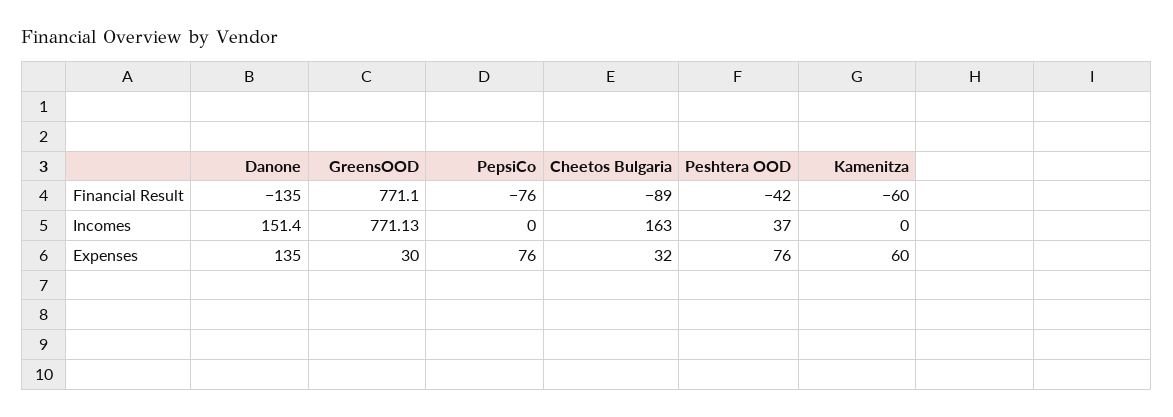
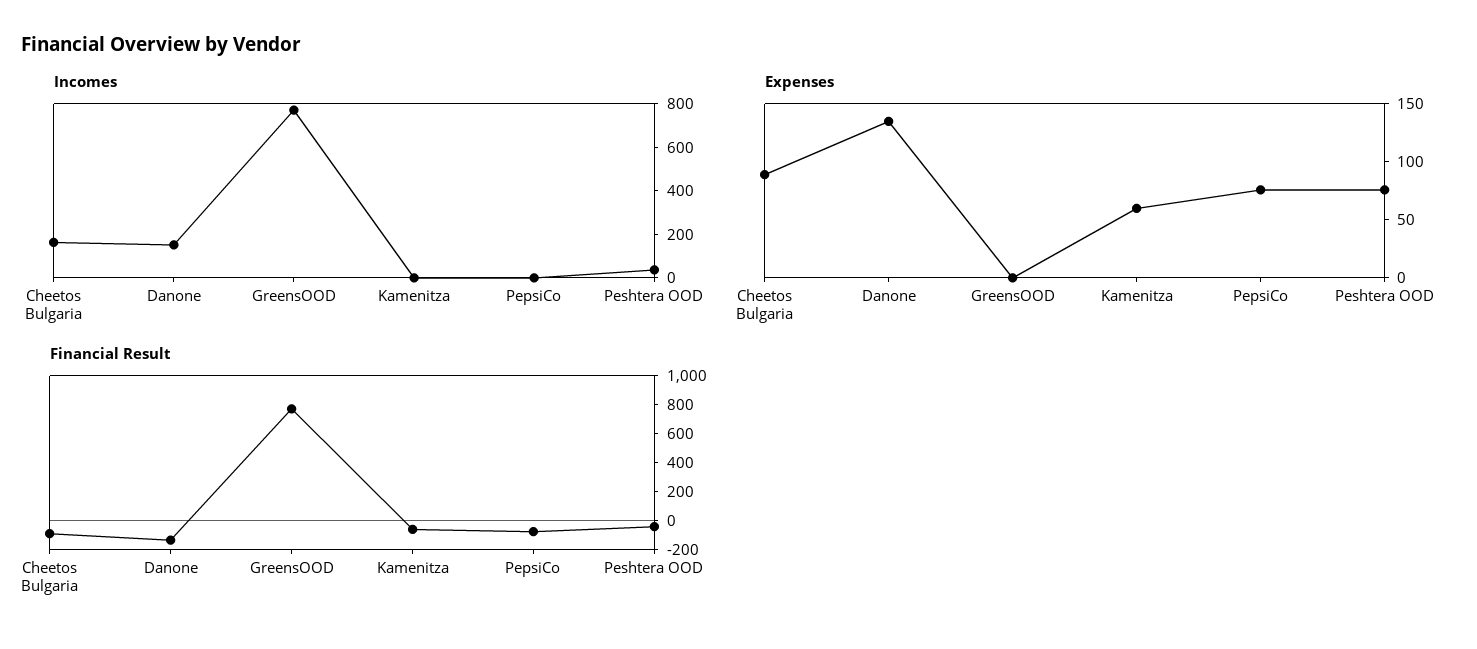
Expenses, GreensOOD: 30 -> 0
Expenses, Cheetos Bulgaria: 32 -> 90

